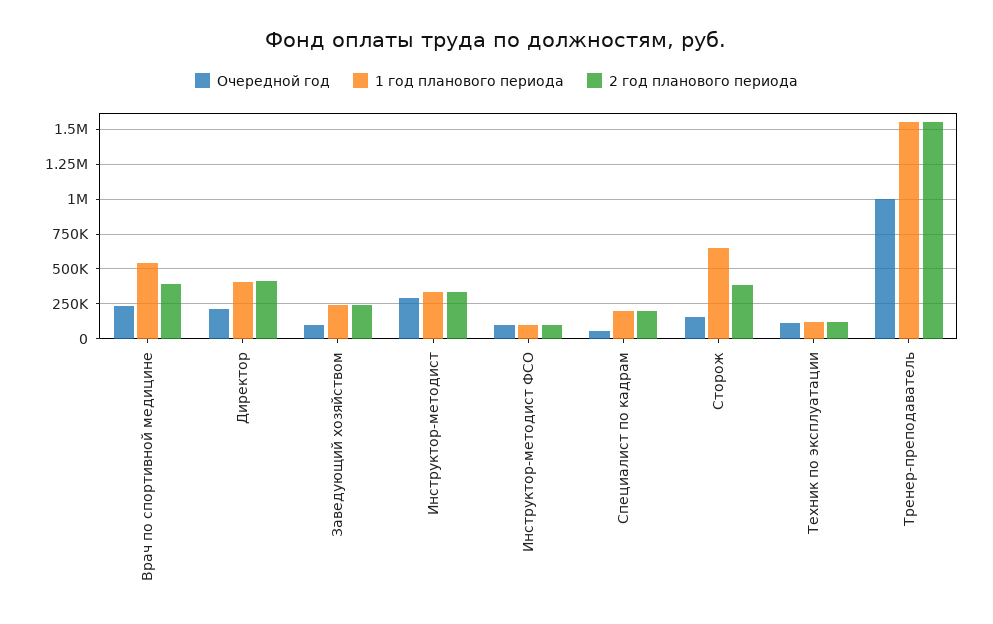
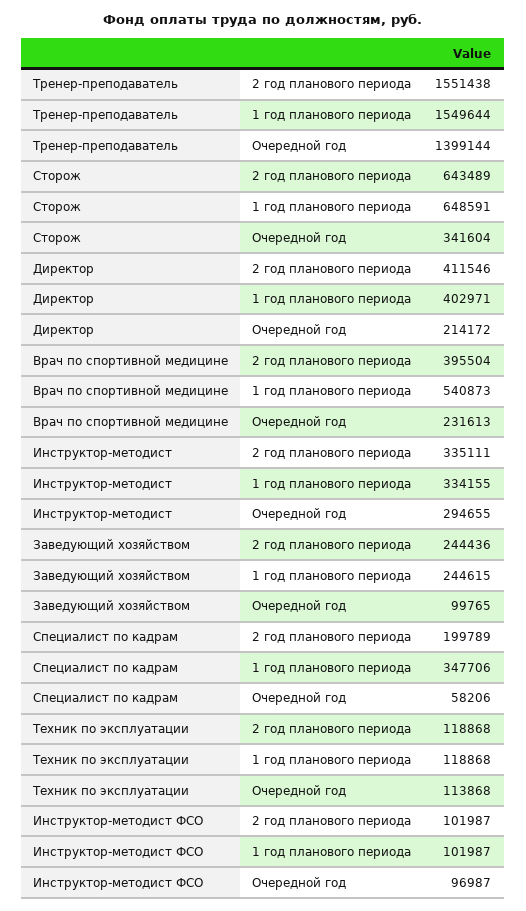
1 год планового периода, Специалист по кадрам: 200000 -> 347706
Очередной год, Сторож: 150000 -> 341604
2 год планового периода, Сторож: 400000 -> 643489
Очередной год, Тренер-преподаватель: 1000000 -> 1399144

